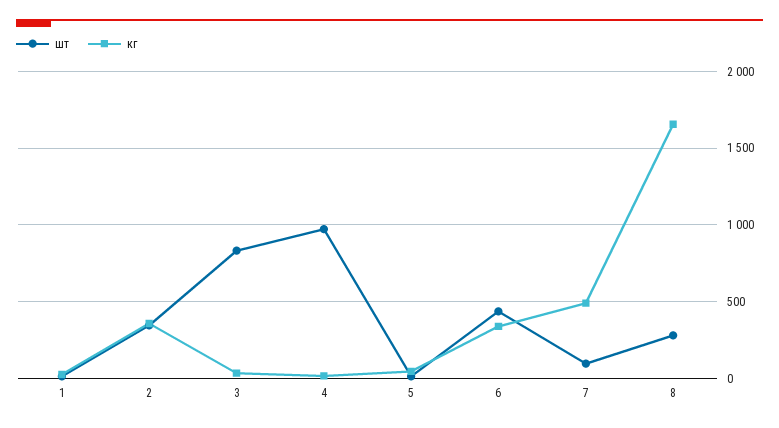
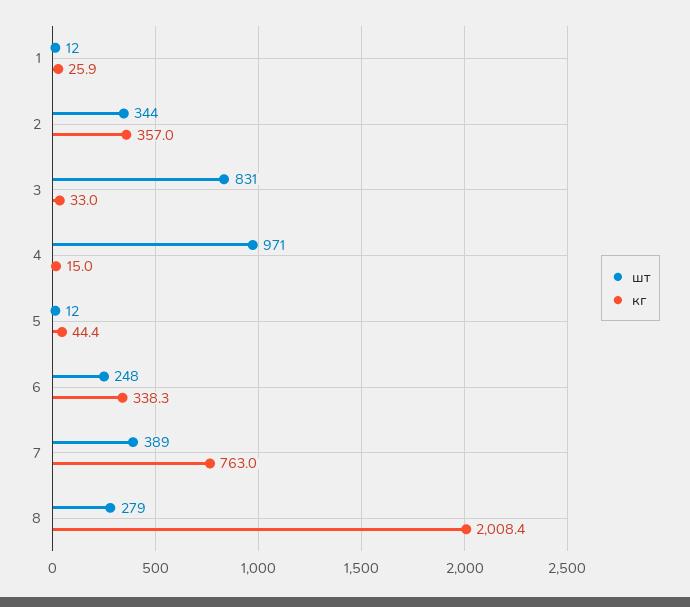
шт, 6: 450 -> 248
шт, 7: 100 -> 389
кг, 7: 500 -> 763
кг, 8: 1650 -> 2008.4

